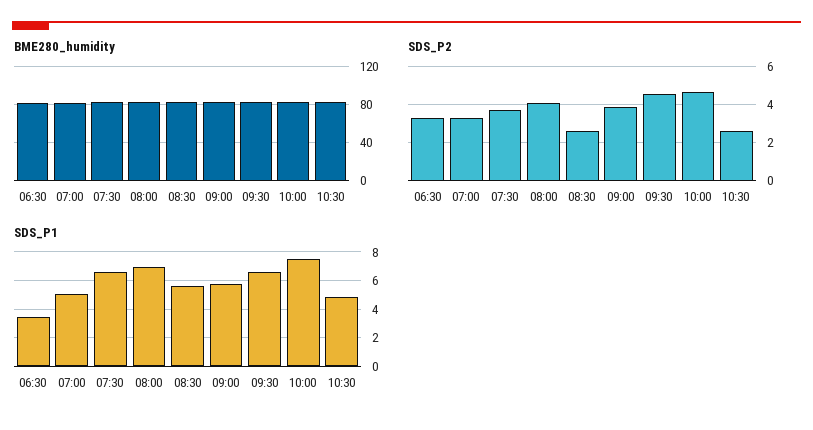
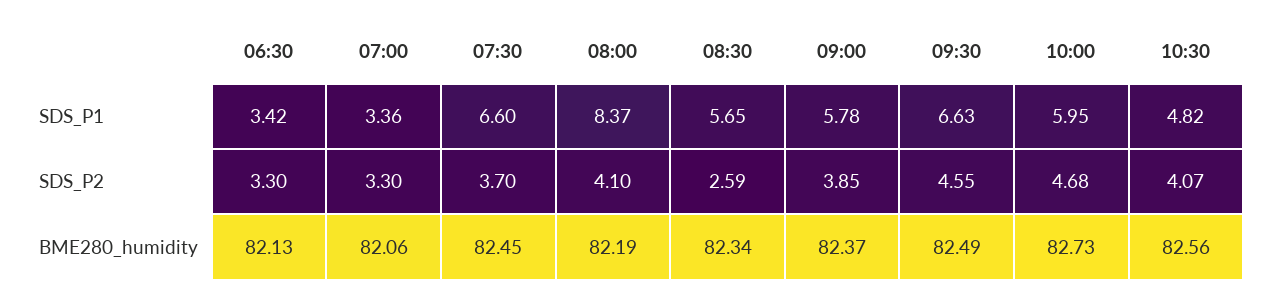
SDS_P2, 10:30: 2.5 -> 4.07
SDS_P1, 07:00: 5 -> 3.36
SDS_P1, 08:00: 7 -> 8.37
SDS_P1, 10:00: 7.5 -> 5.95

